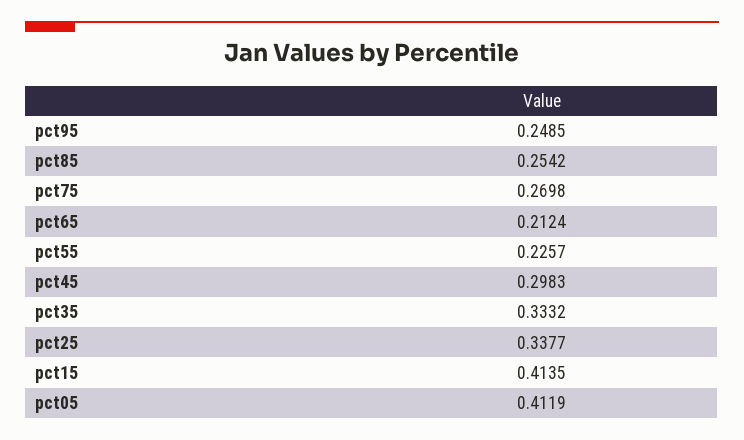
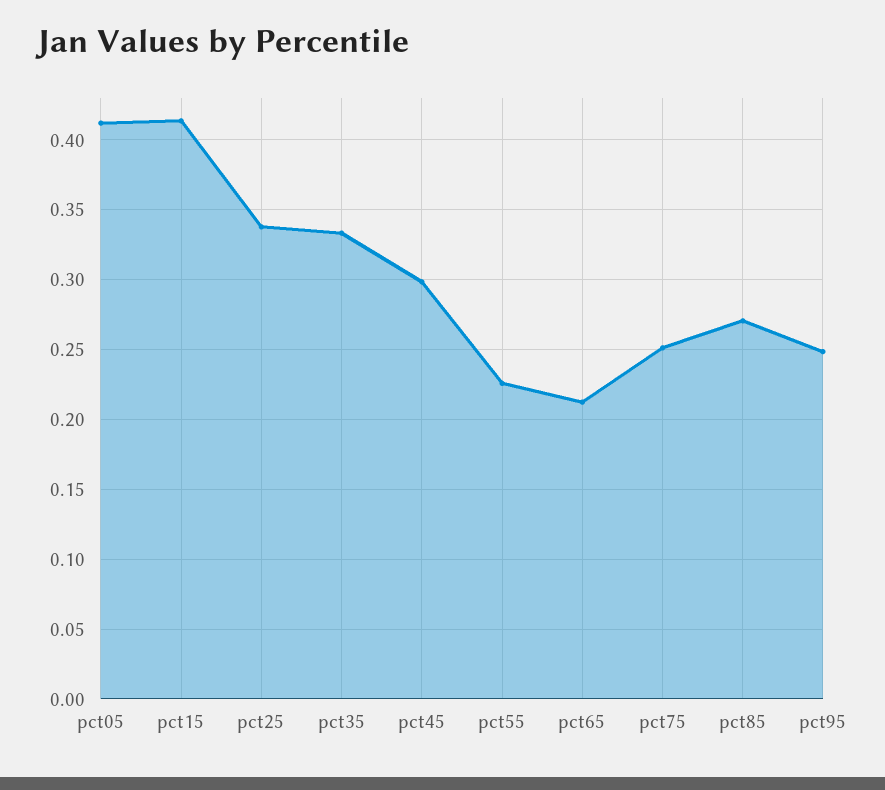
pct85: 0.2542 -> 0.27
pct75: 0.2698 -> 0.25

